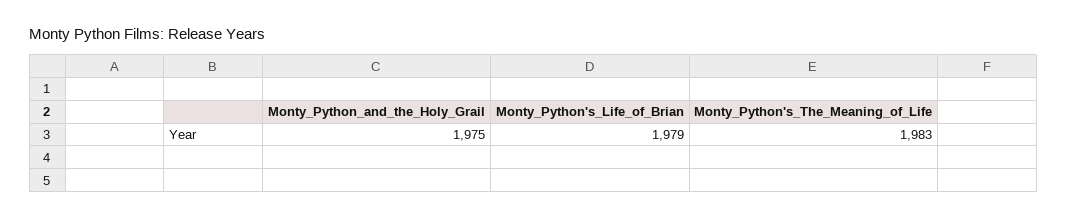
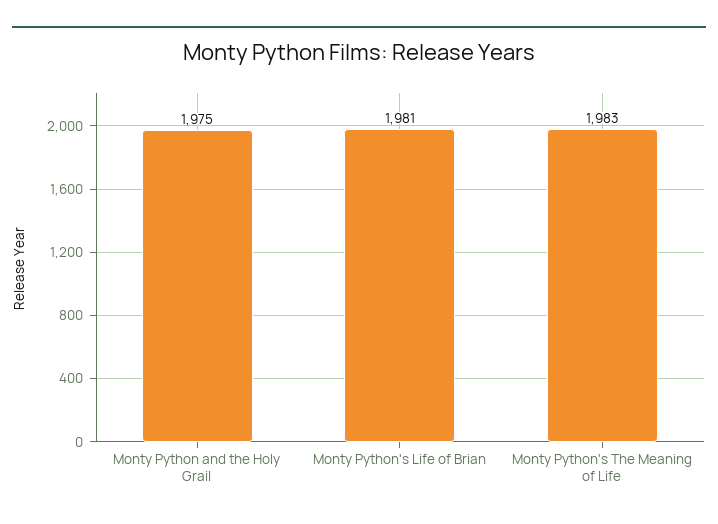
Monty_Python's_Life_of_Brian: 1979 -> 1981

